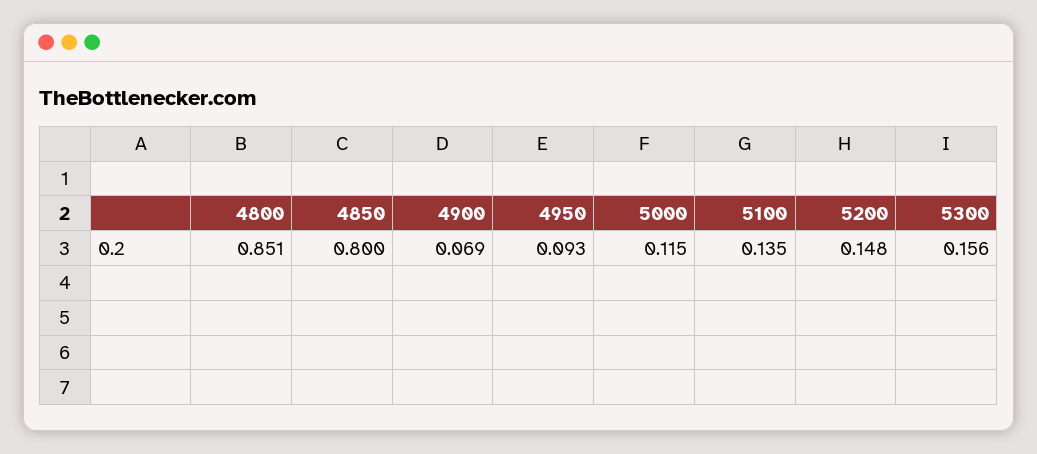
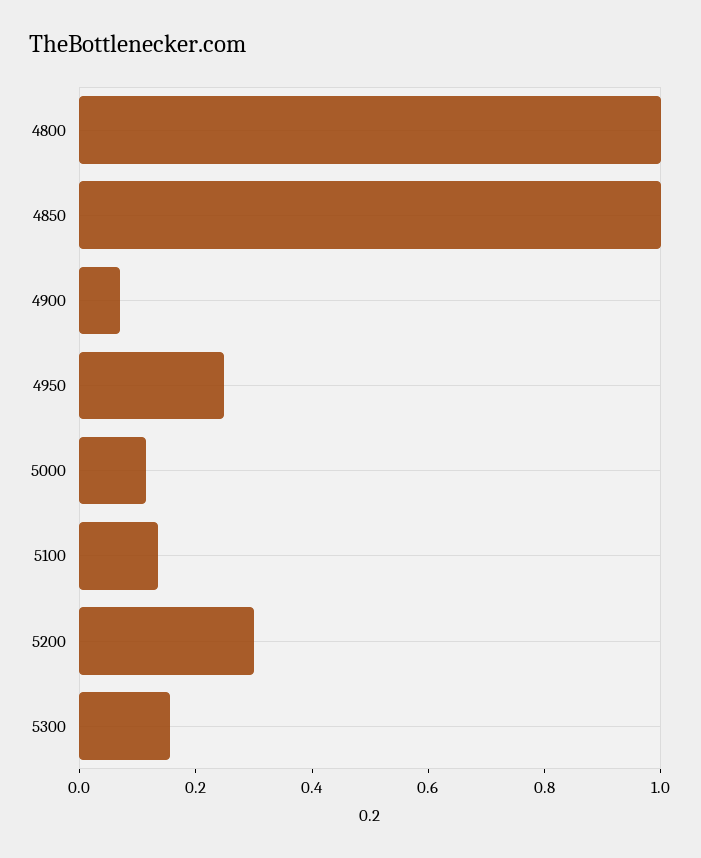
4800: 0.851 -> 1
4850: 0.8 -> 1
4950: 0.093 -> 0.25
5200: 0.148 -> 0.3

